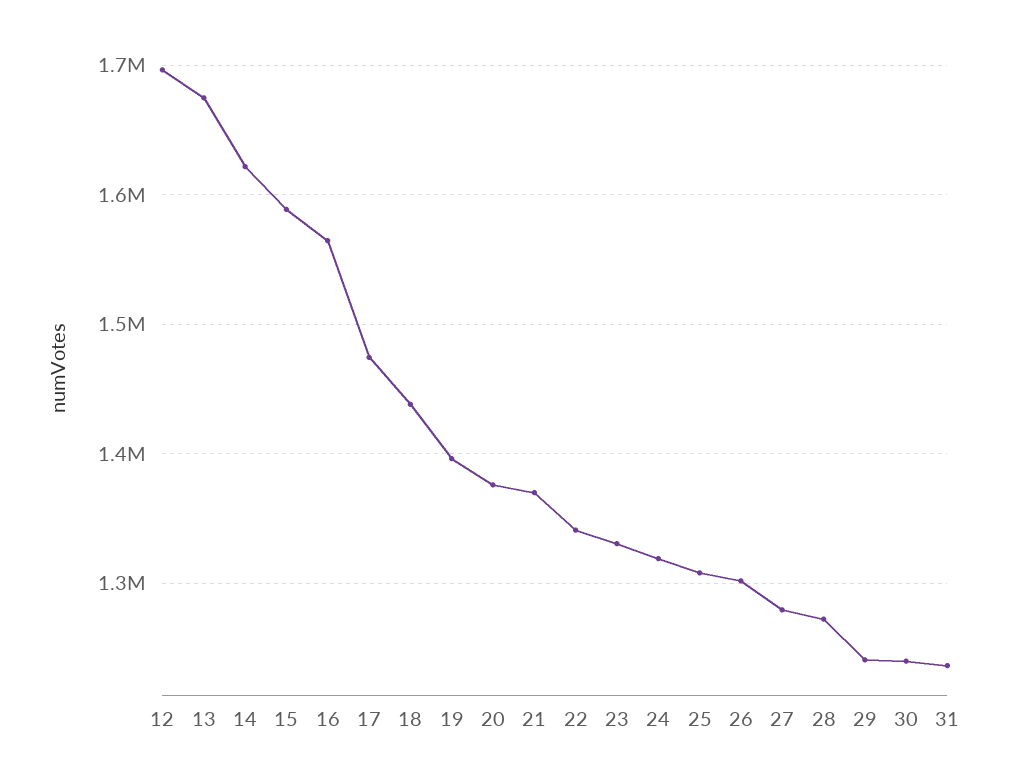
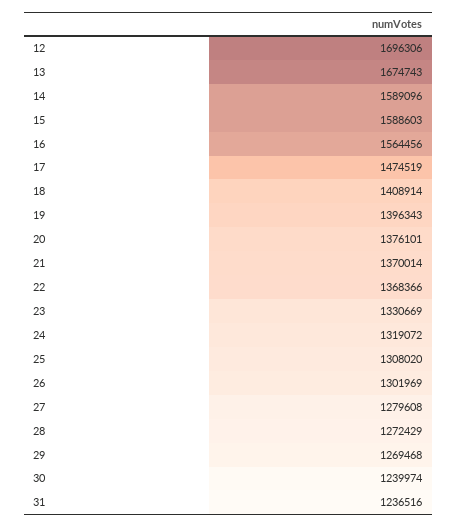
14: 1620000 -> 1589096
18: 1440000 -> 1408914
22: 1340000 -> 1368366
29: 1240000 -> 1269468

